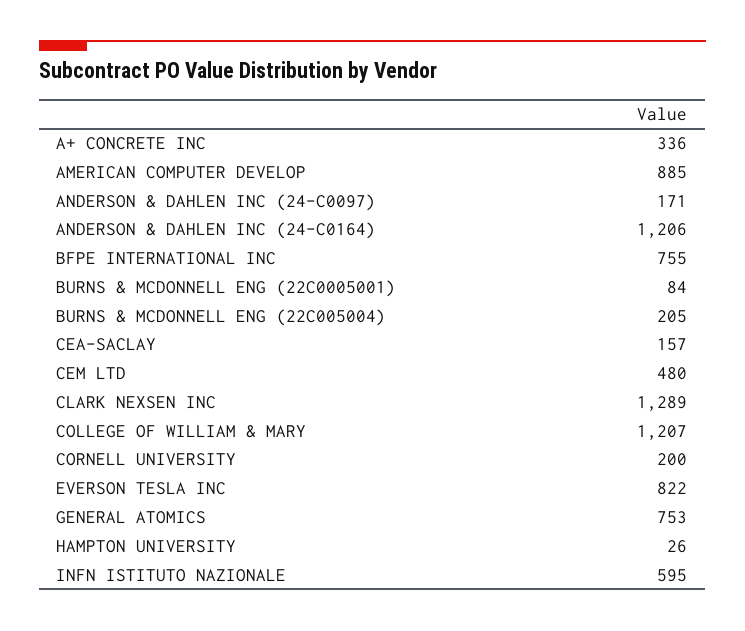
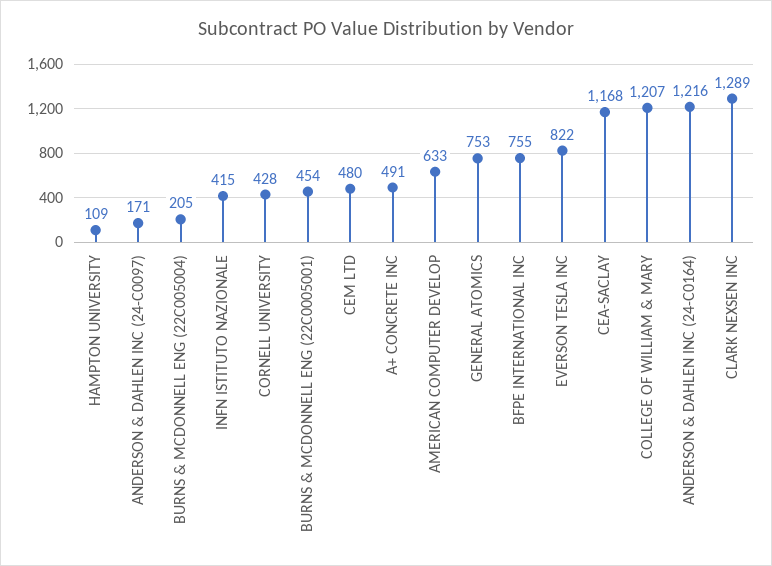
A+ CONCRETE INC: 336 -> 491
AMERICAN COMPUTER DEVELOP: 885 -> 633
ANDERSON & DAHLEN INC (24-C0164): 1206 -> 1216
BURNS & MCDONNELL ENG (22C0005001): 84 -> 454
CEA-SACLAY: 157 -> 1168
CORNELL UNIVERSITY: 200 -> 428
HAMPTON UNIVERSITY: 26 -> 109
INFN ISTITUTO NAZIONALE: 595 -> 415

